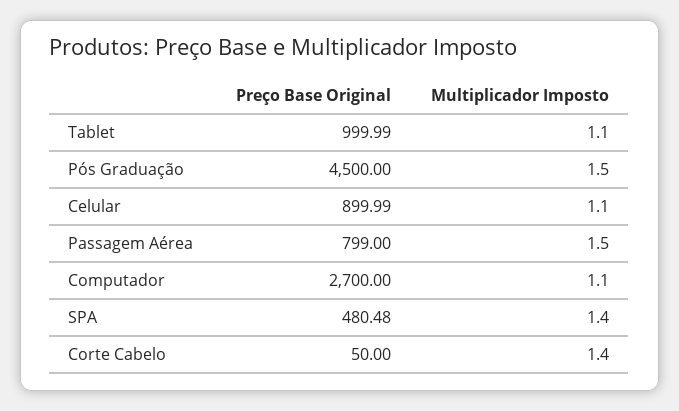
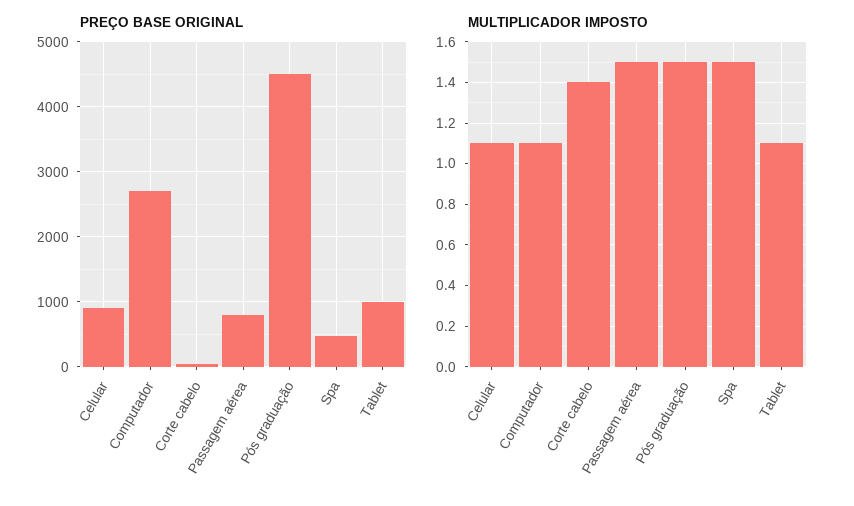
Multiplicador Imposto, SPA: 1.4 -> 1.5

